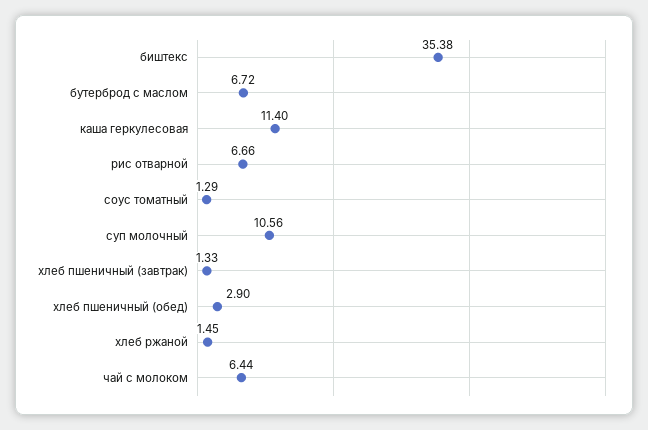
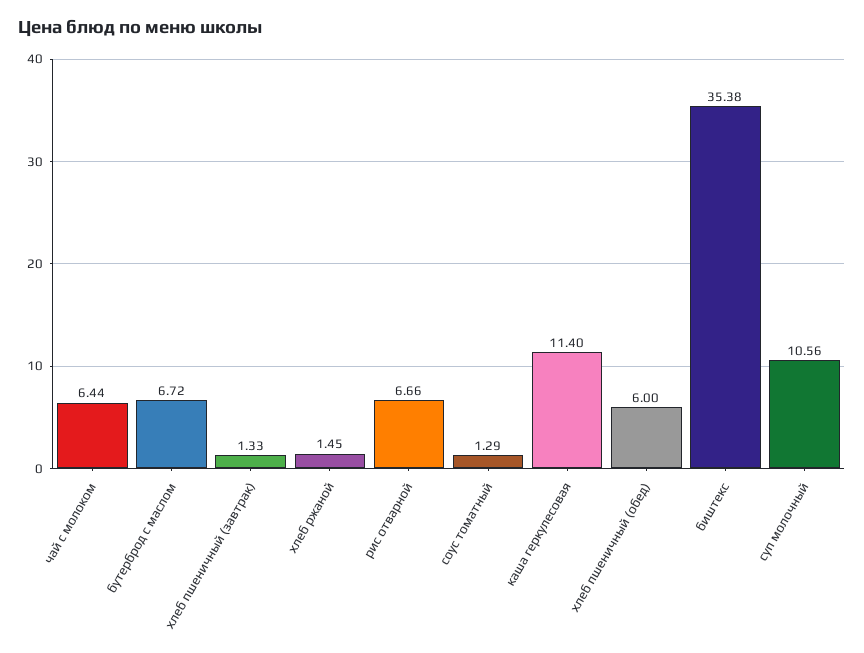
хлеб пшеничный (обед): 2.9 -> 6

